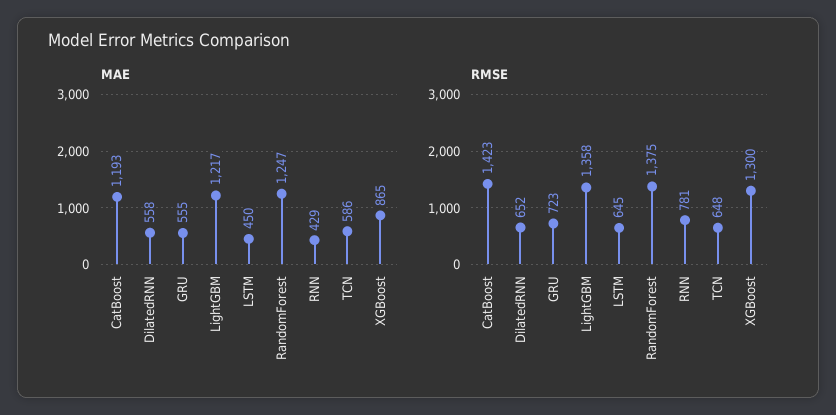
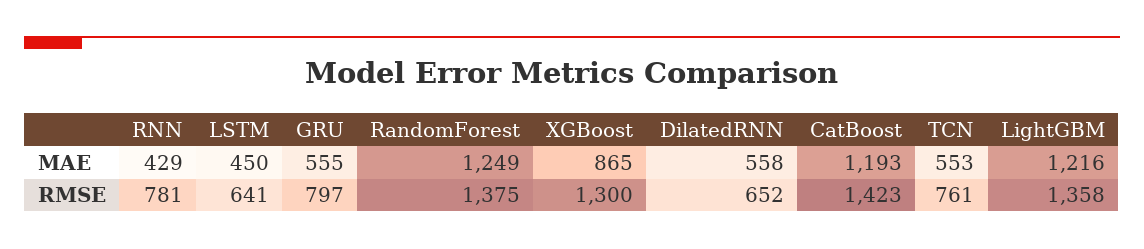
MAE, LightGBM: 1217 -> 1216
MAE, RandomForest: 1247 -> 1249
MAE, TCN: 586 -> 553
RMSE, GRU: 723 -> 797
RMSE, LSTM: 645 -> 641
RMSE, TCN: 648 -> 761

